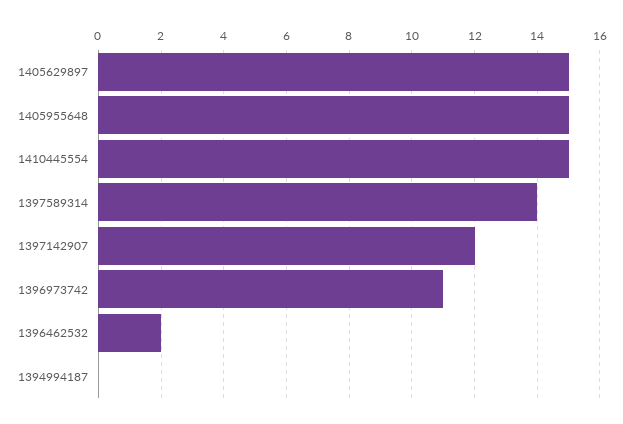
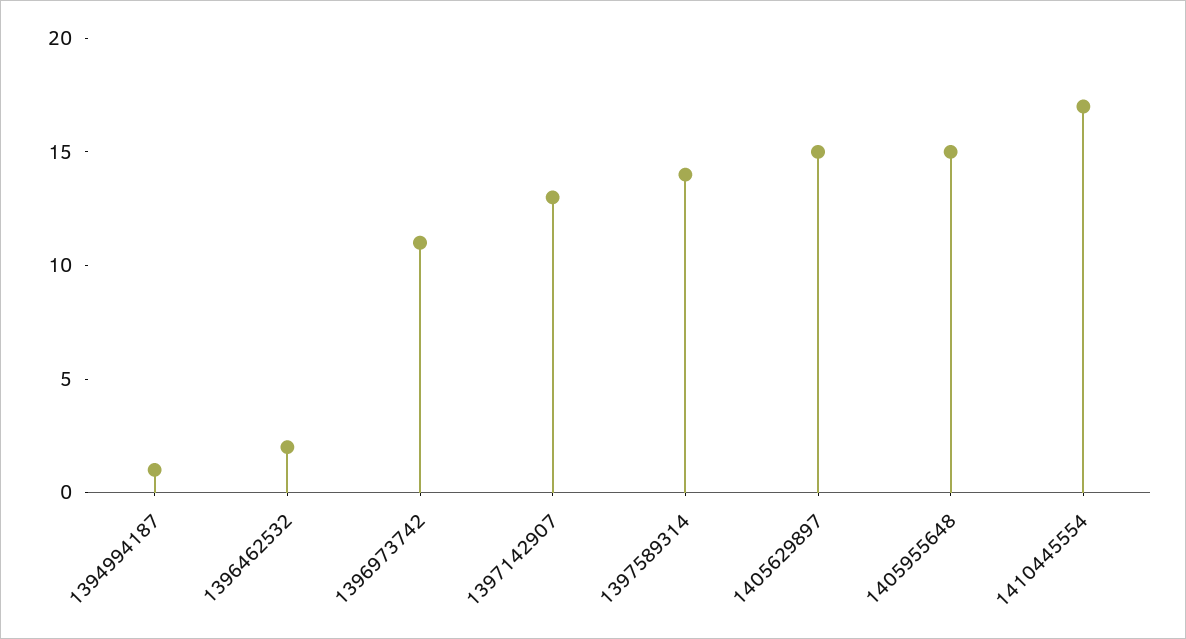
1410445554: 15 -> 17
1397142907: 12 -> 13
1394994187: 0 -> 1

